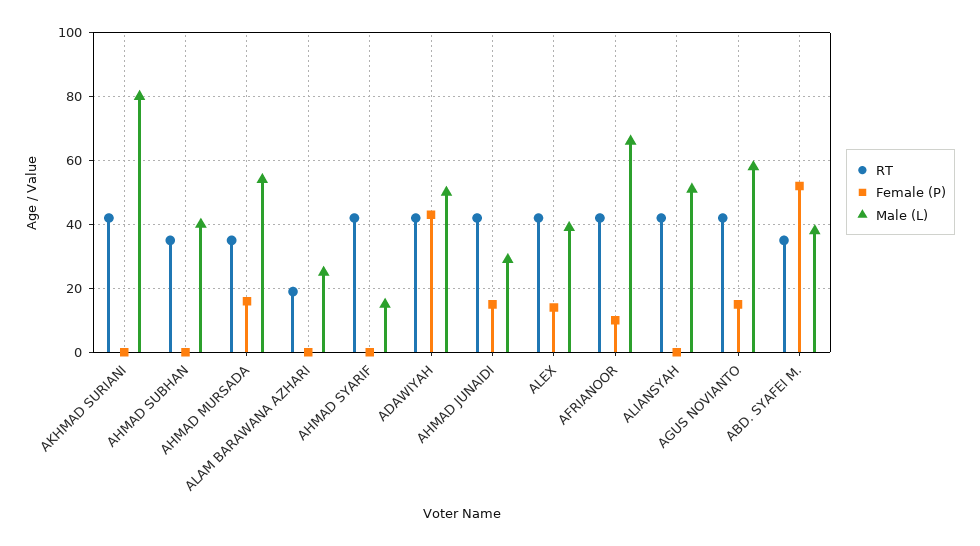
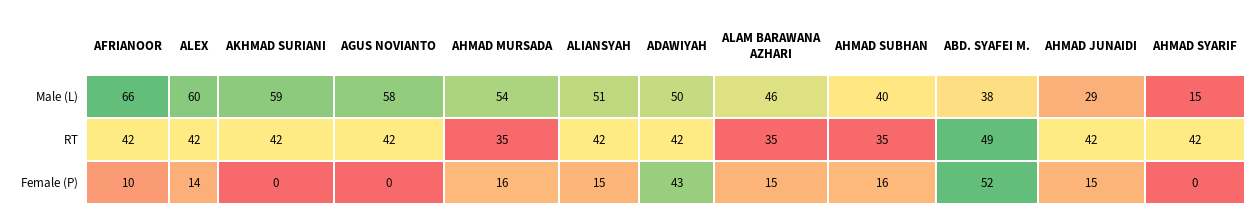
Male (L), AKHMAD SURIANI: 80 -> 59
Female (P), AHMAD SUBHAN: 0 -> 16
RT, ALAM BARAWANA AZHARI: 20 -> 35
Female (P), ALAM BARAWANA AZHARI: 0 -> 15
Male (L), ALAM BARAWANA AZHARI: 25 -> 46
Male (L), ALEX: 40 -> 60
Female (P), ALIANSYAH: 0 -> 15
Female (P), AGUS NOVIANTO: 15 -> 0
RT, ABD. SYAFEI M.: 35 -> 49

